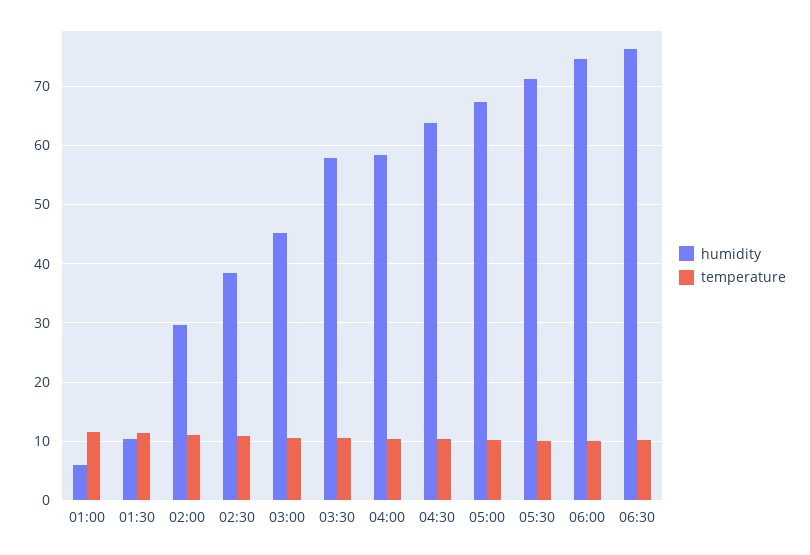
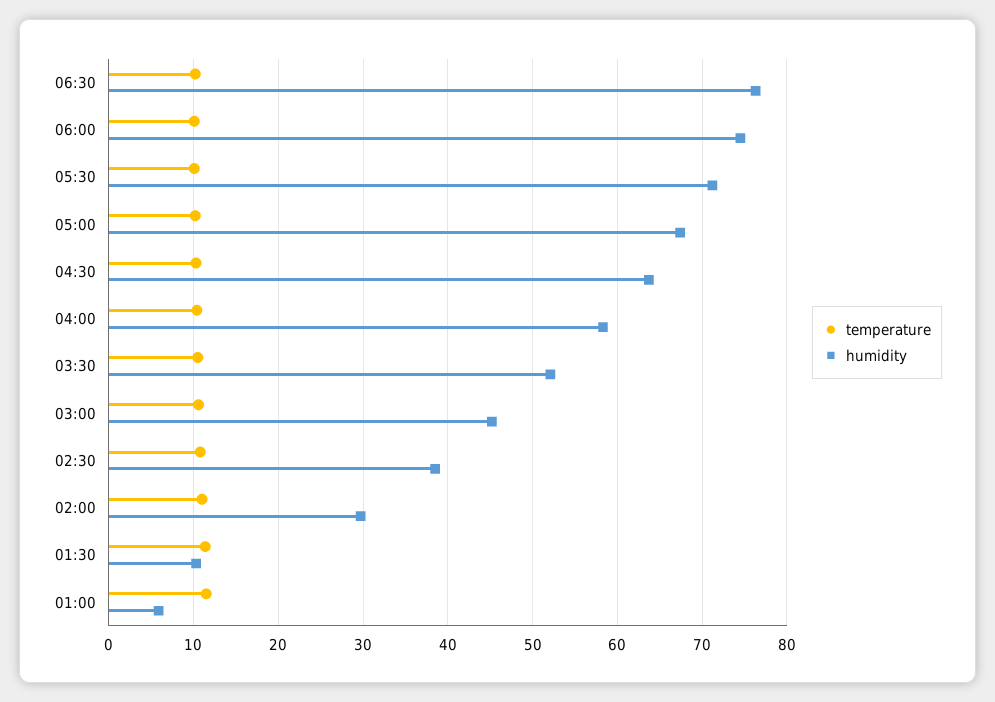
humidity, 03:30: 58 -> 52

